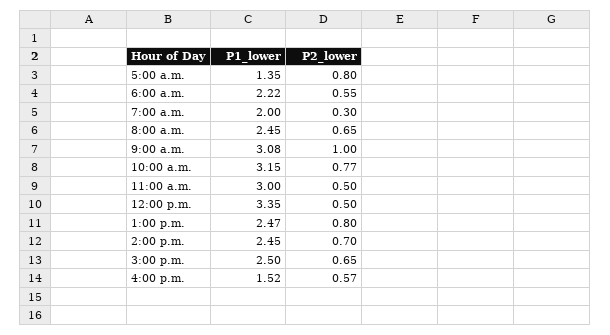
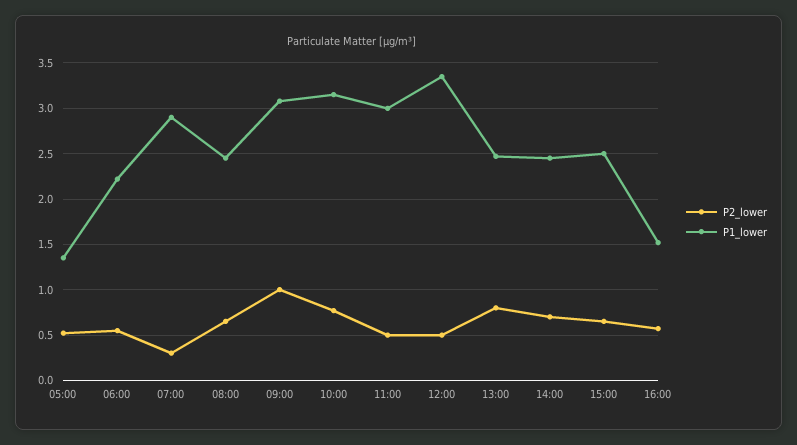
P2_lower, 5:00 a.m.: 0.8 -> 0.5
P1_lower, 7:00 a.m.: 2 -> 2.9

